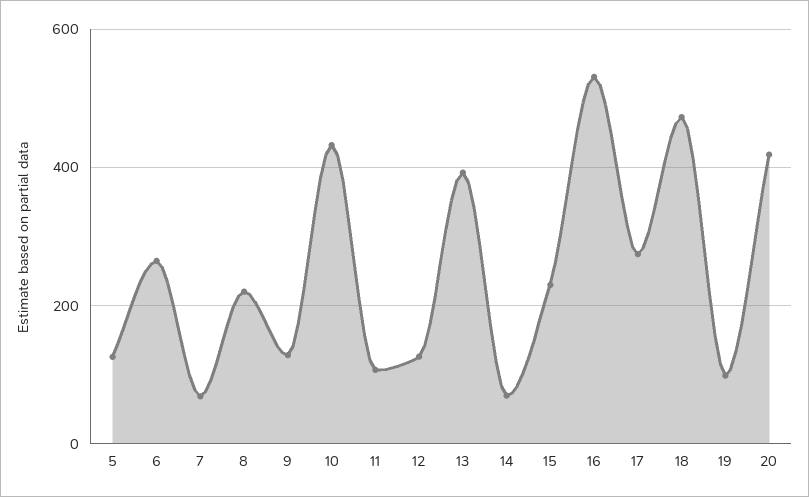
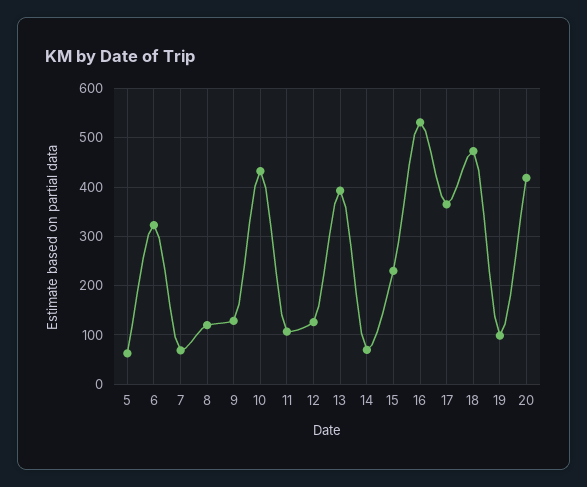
5: 120 -> 60
6: 260 -> 320
8: 220 -> 120
17: 280 -> 360

